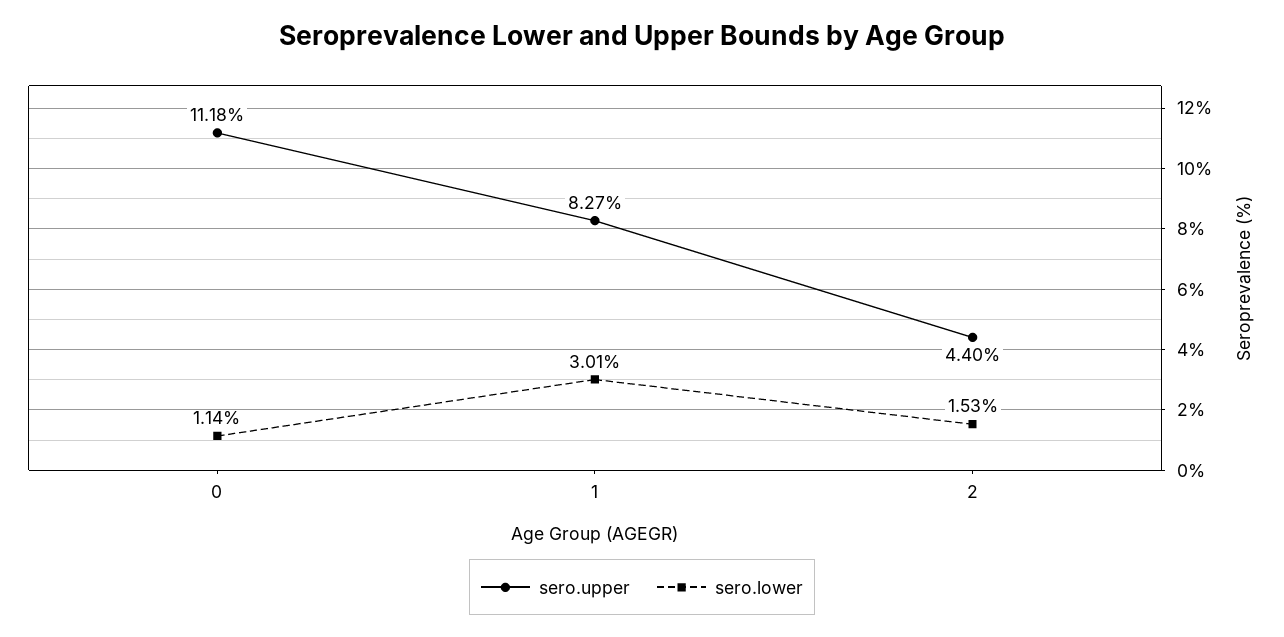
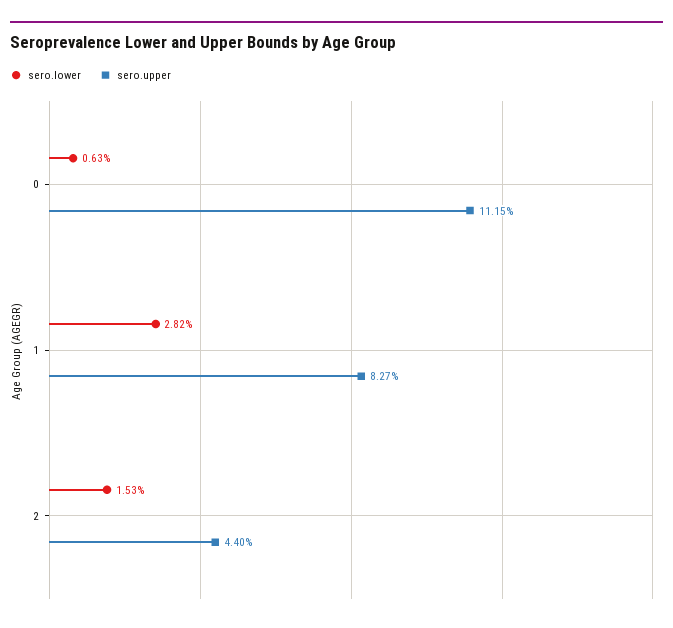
sero.upper, 0: 11.18 -> 11.15
sero.lower, 0: 1.14 -> 0.63
sero.lower, 1: 3.01 -> 2.82

